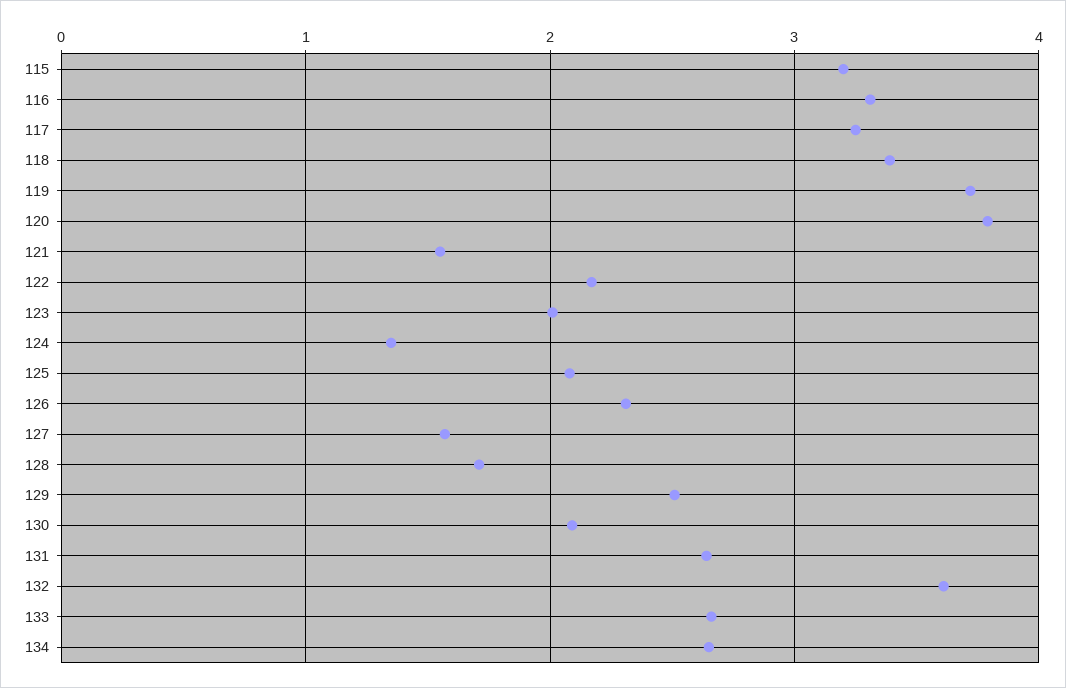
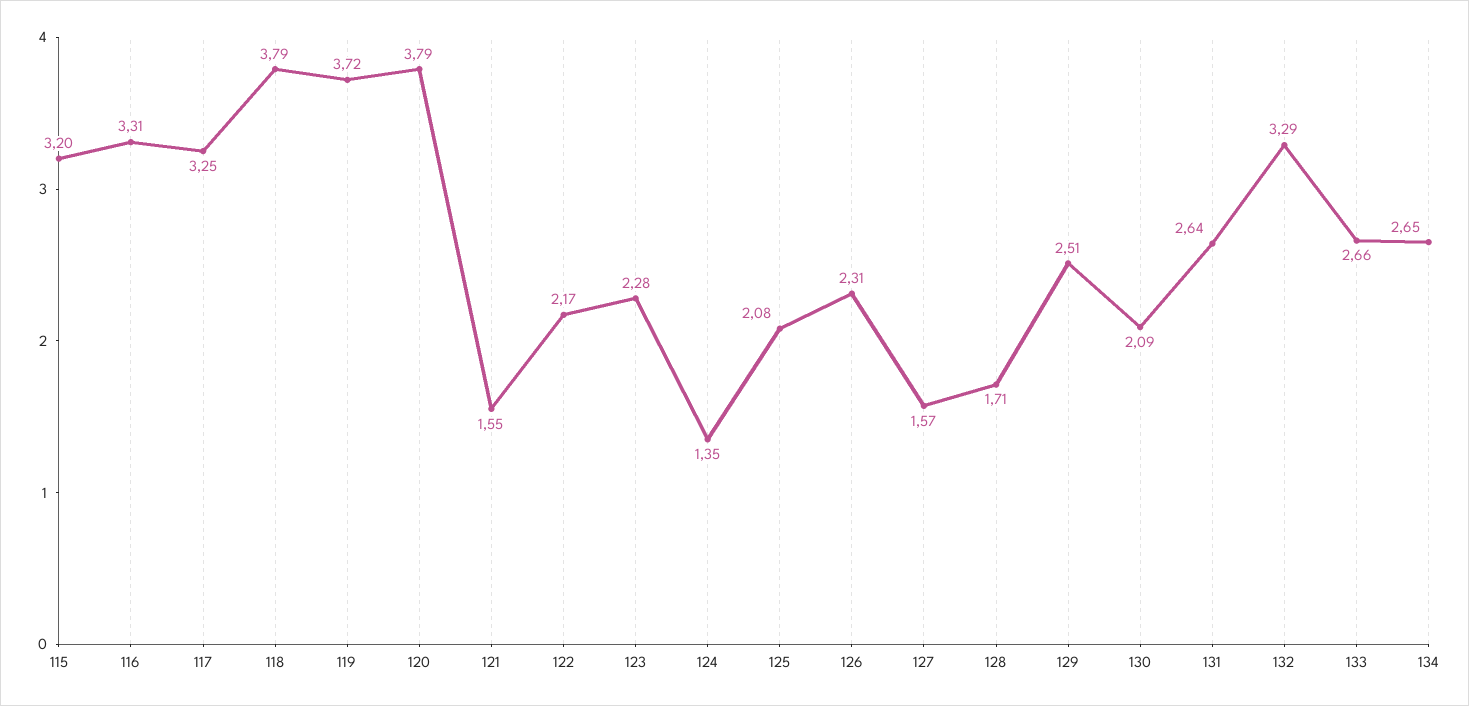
118: 3.4 -> 3.79
123: 2 -> 2.28
132: 3.6 -> 3.29

